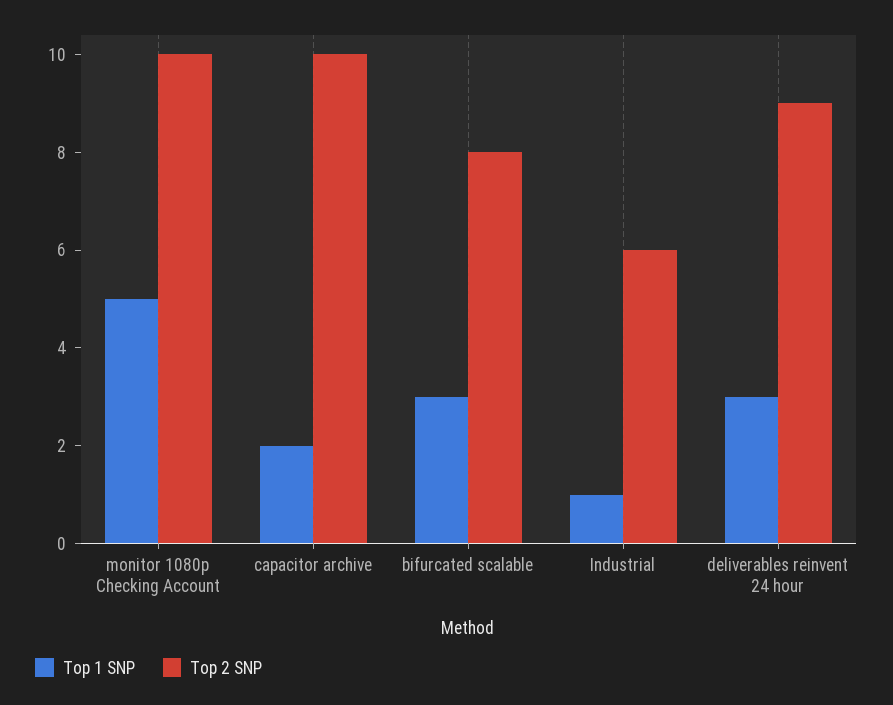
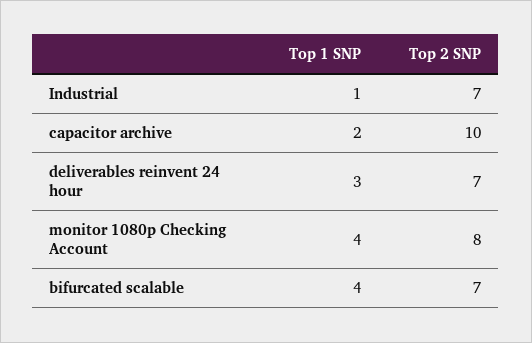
Top 1 SNP, monitor 1080p Checking Account: 5 -> 4
Top 2 SNP, monitor 1080p Checking Account: 10 -> 8
Top 1 SNP, bifurcated scalable: 3 -> 4
Top 2 SNP, bifurcated scalable: 8 -> 7
Top 2 SNP, Industrial: 6 -> 7
Top 2 SNP, deliverables reinvent 24 hour: 9 -> 7

